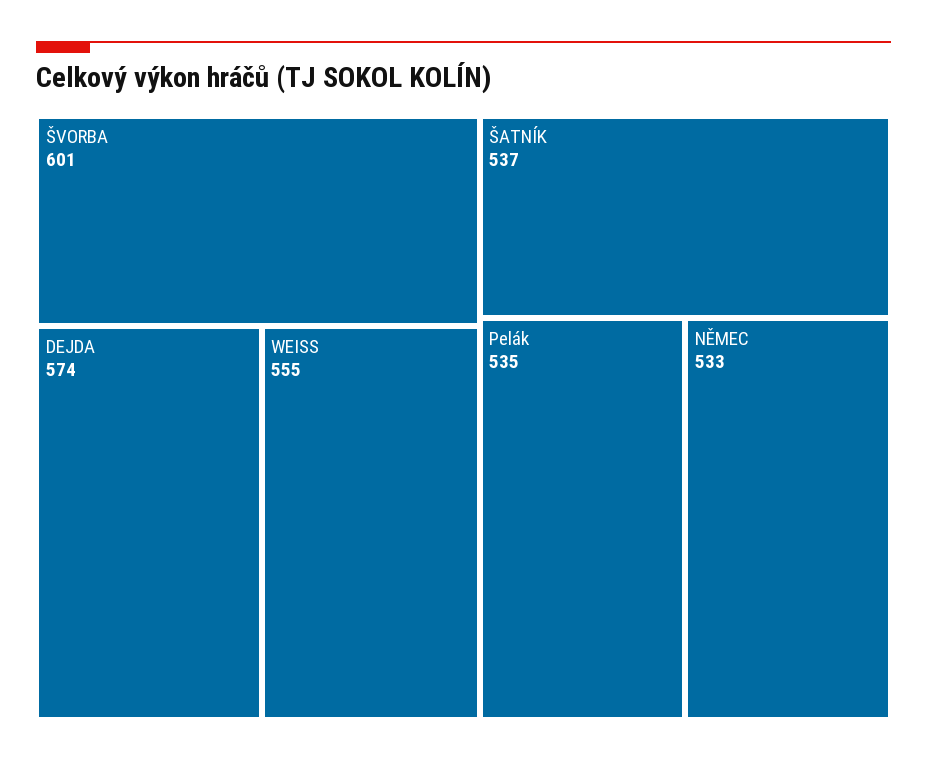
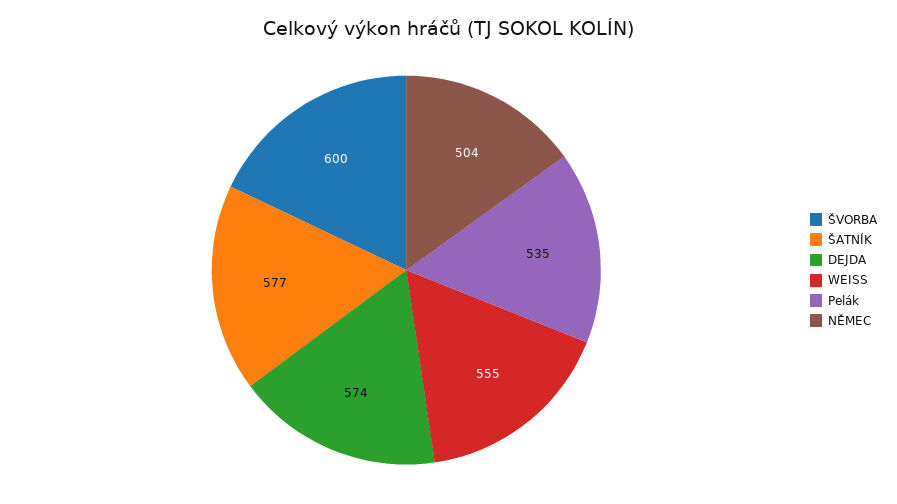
ŠVORBA: 601 -> 600
ŠATNÍK: 537 -> 577
NĚMEC: 533 -> 504

